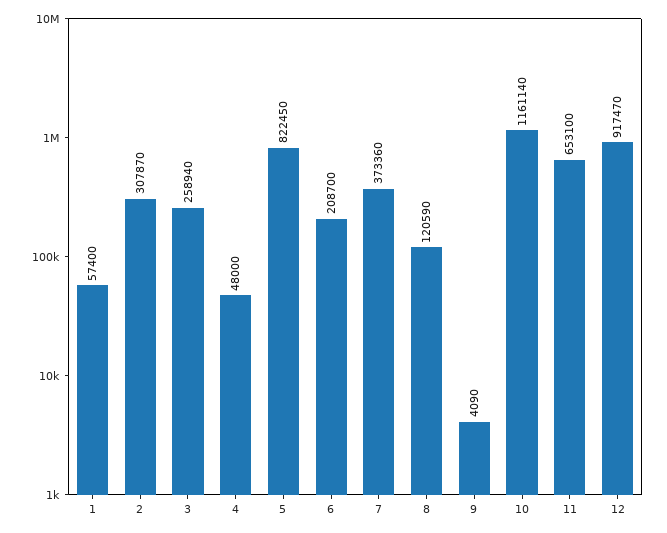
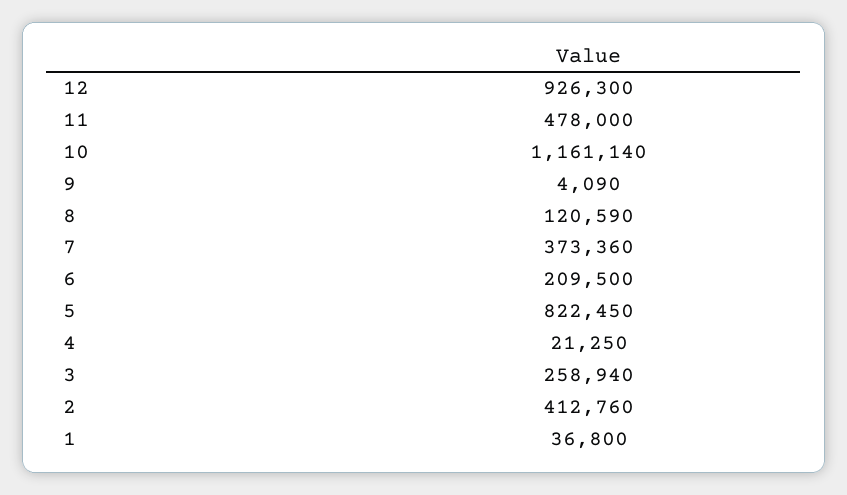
1: 57400 -> 36800
2: 307870 -> 412760
4: 48000 -> 21250
6: 208700 -> 209500
11: 653100 -> 478000
12: 917470 -> 926300

